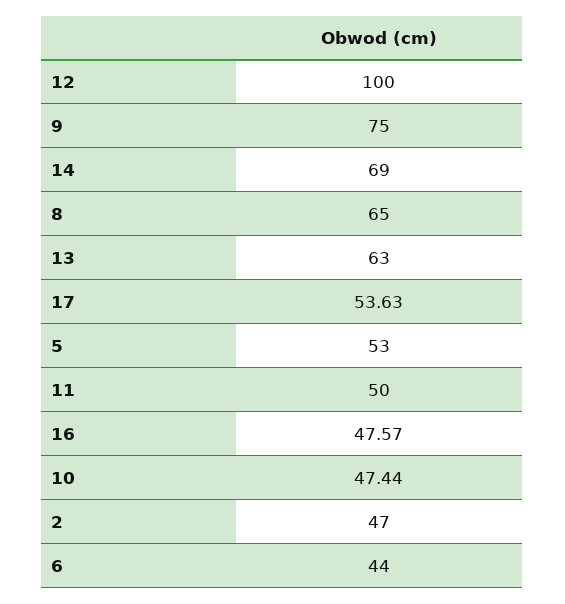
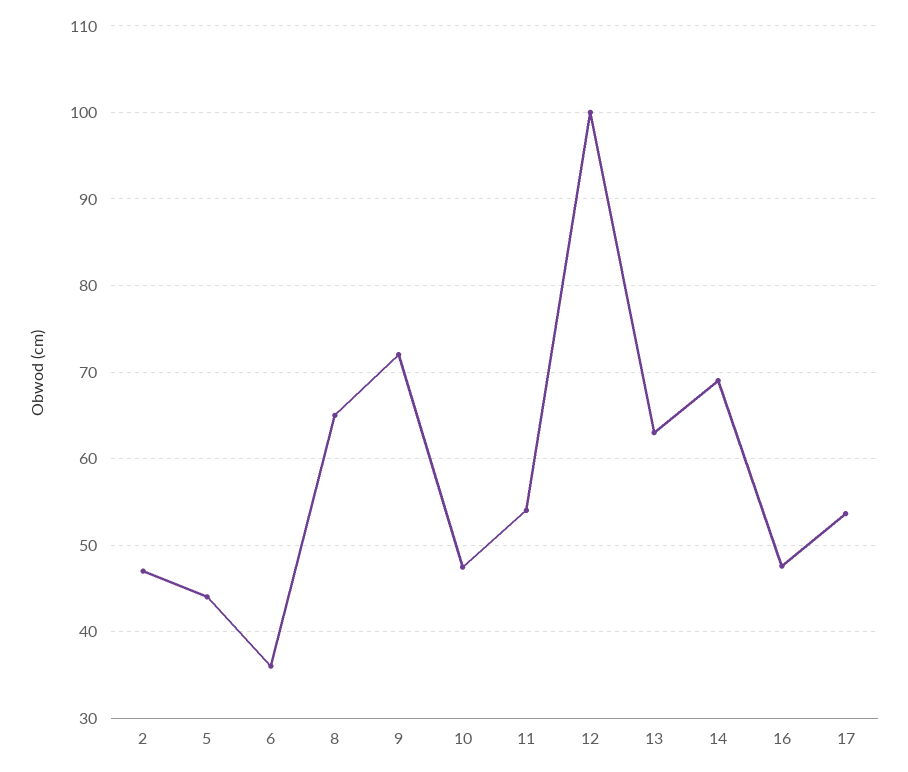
9: 75 -> 72
5: 53 -> 44
11: 50 -> 54
6: 44 -> 36

